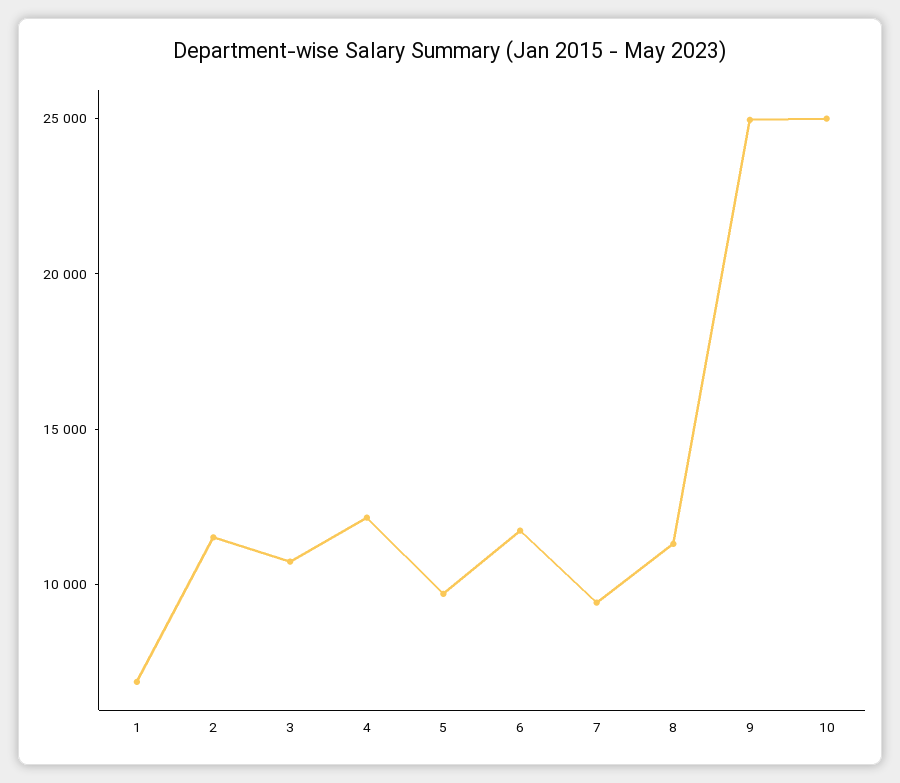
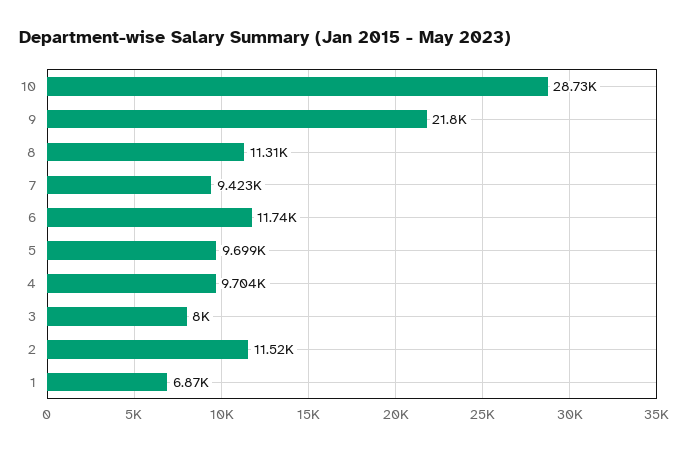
3: 11000 -> 8000
4: 12000 -> 9704
9: 25000 -> 21800
10: 25000 -> 28730

